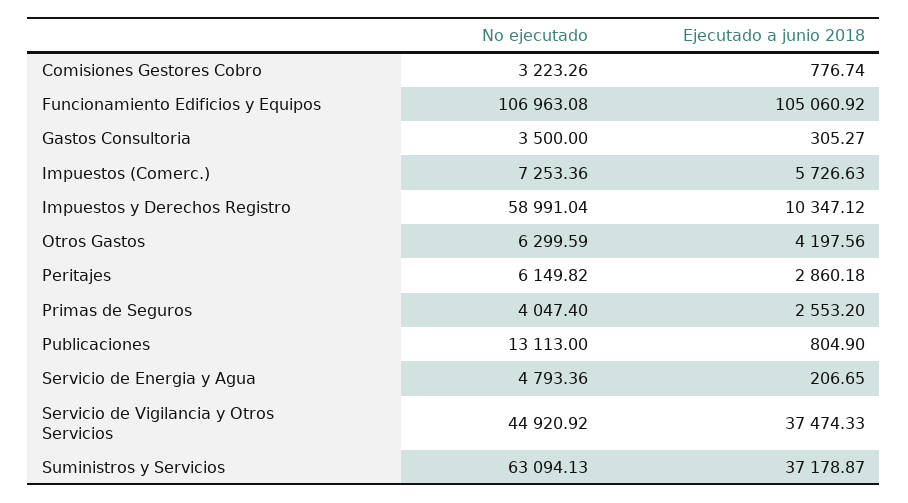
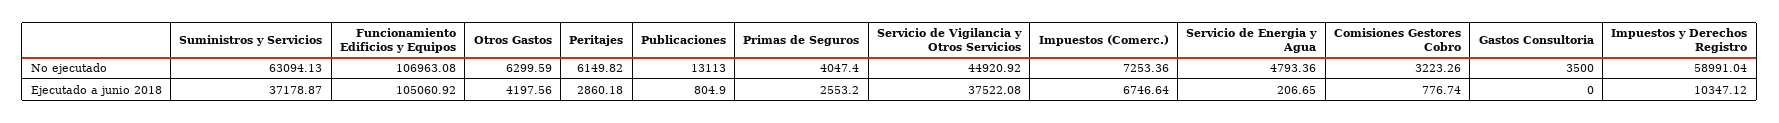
Ejecutado a junio 2018, Gastos Consultoria: 305.27 -> 0
Ejecutado a junio 2018, Impuestos (Comerc.): 5726.63 -> 6746.64
Ejecutado a junio 2018, Servicio de Vigilancia y Otros Servicios: 37474.33 -> 37522.08

